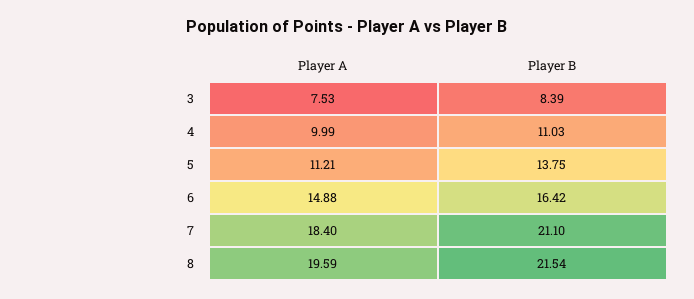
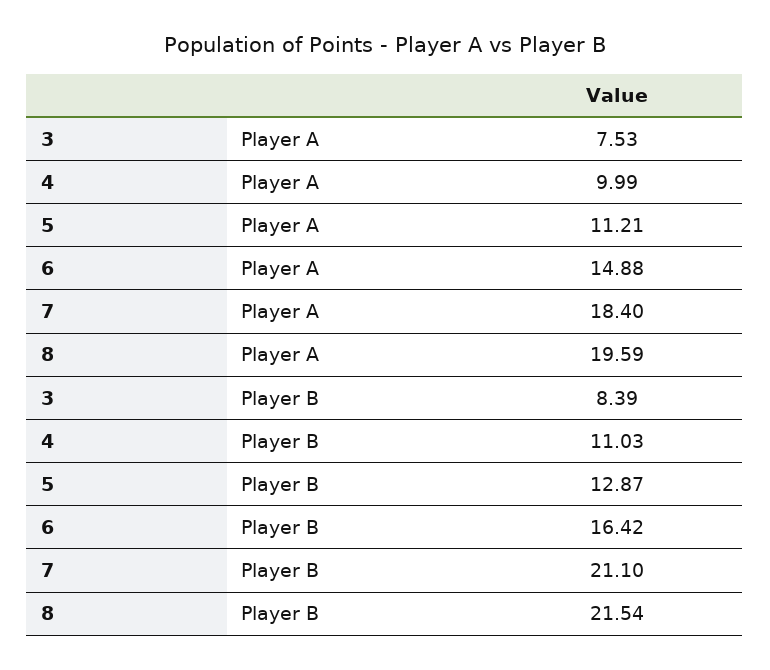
Player B, 5: 13.75 -> 12.87

